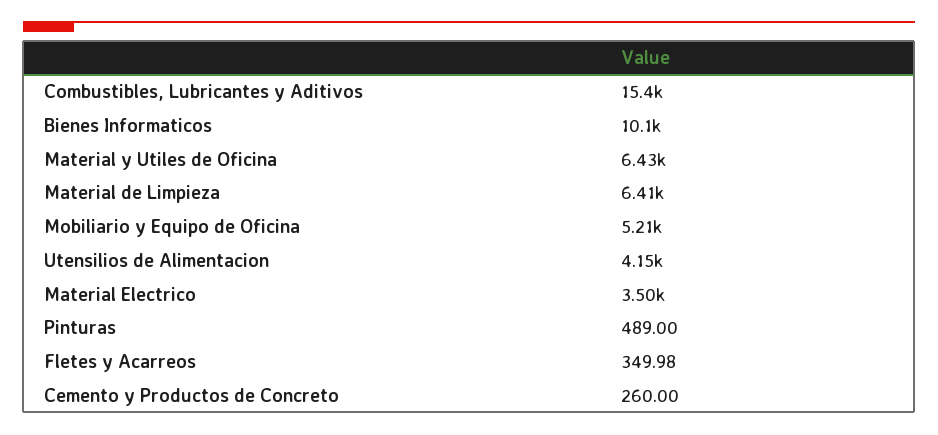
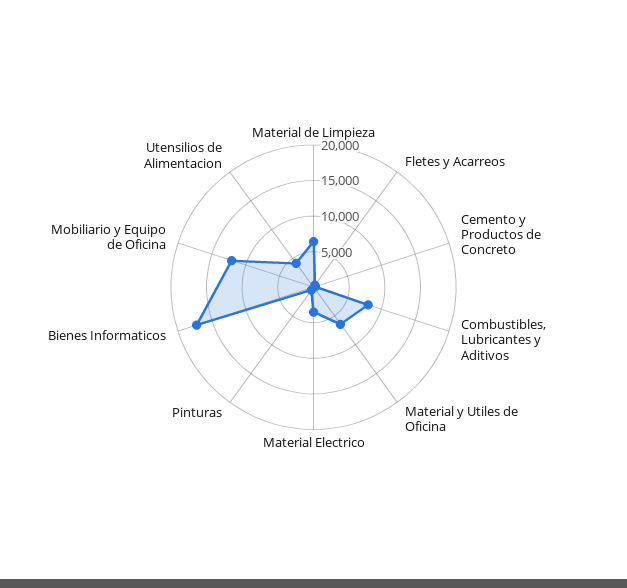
Combustibles, Lubricantes y Aditivos: 15400 -> 7500
Bienes Informaticos: 10100 -> 17500
Mobiliario y Equipo de Oficina: 5210 -> 12500

